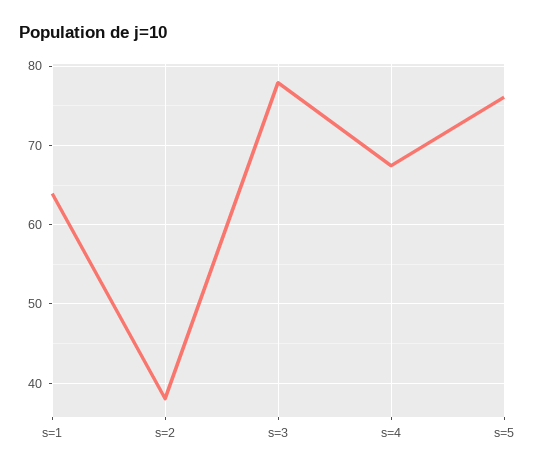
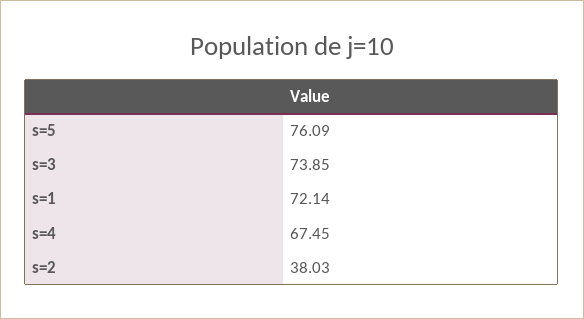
s=1: 64 -> 72.14
s=3: 78 -> 73.85

